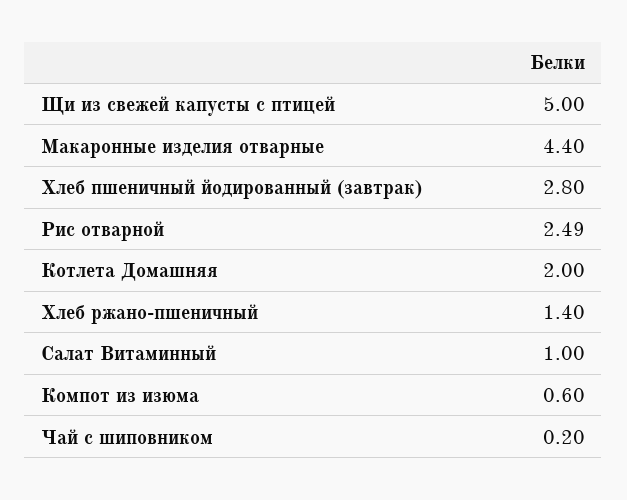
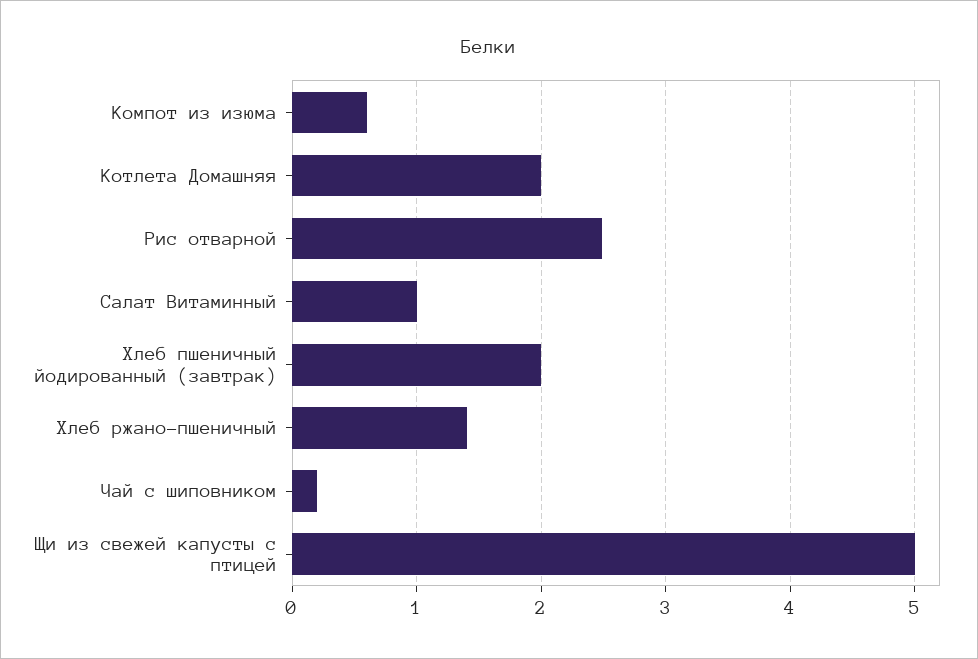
Макаронные изделия отварные: 4.4 -> none
Хлеб пшеничный йодированный (завтрак): 2.8 -> 2

